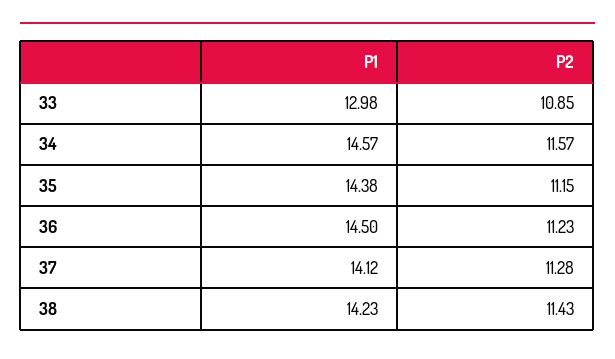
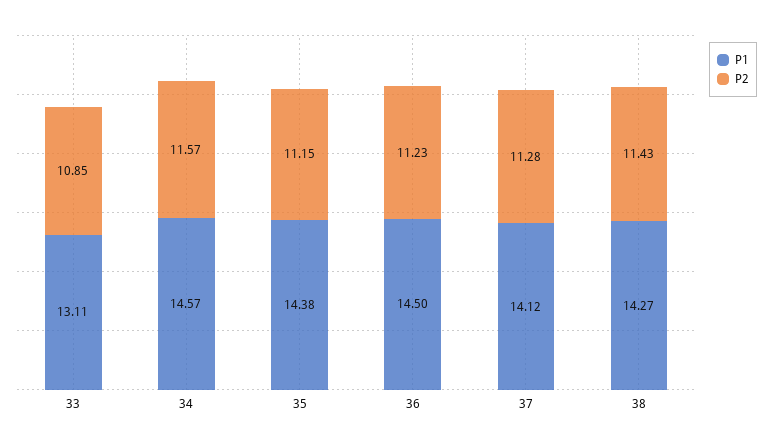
P1, 33: 12.98 -> 13.11
P1, 38: 14.23 -> 14.27

